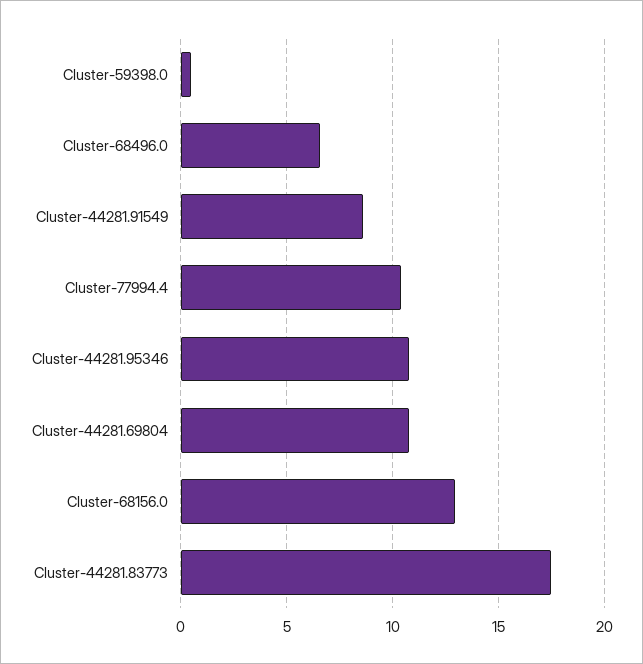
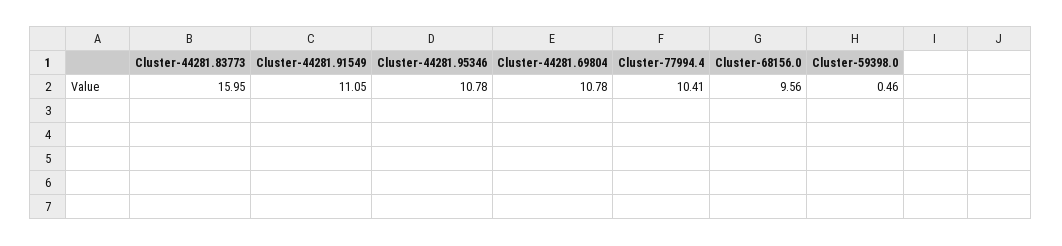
Cluster-68496.0: 6.5 -> none
Cluster-44281.91549: 8.5 -> 11.05
Cluster-68156.0: 13 -> 9.56
Cluster-44281.83773: 17.5 -> 15.95

